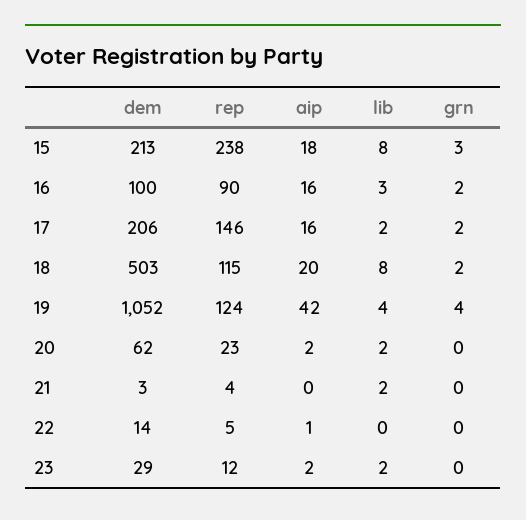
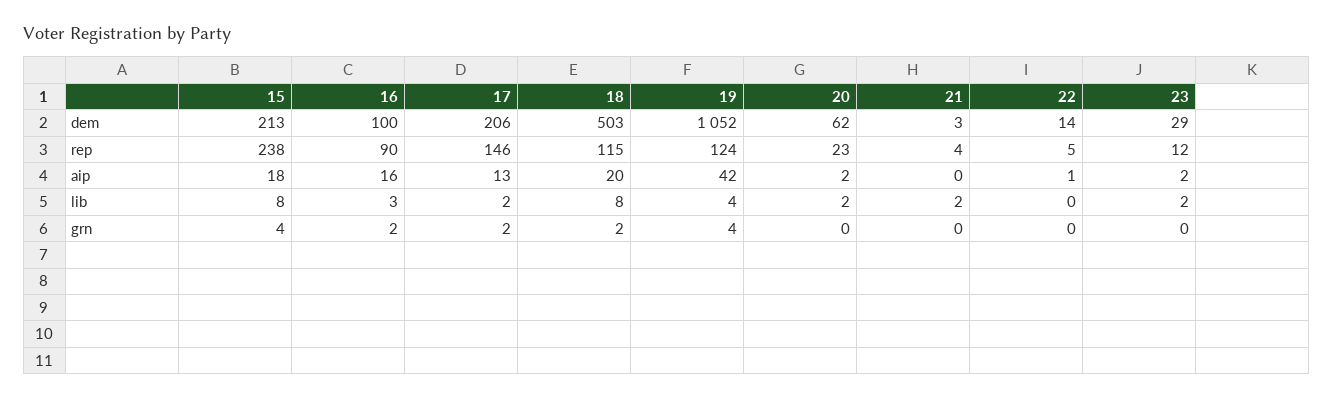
grn, 15: 3 -> 4
aip, 17: 16 -> 13

